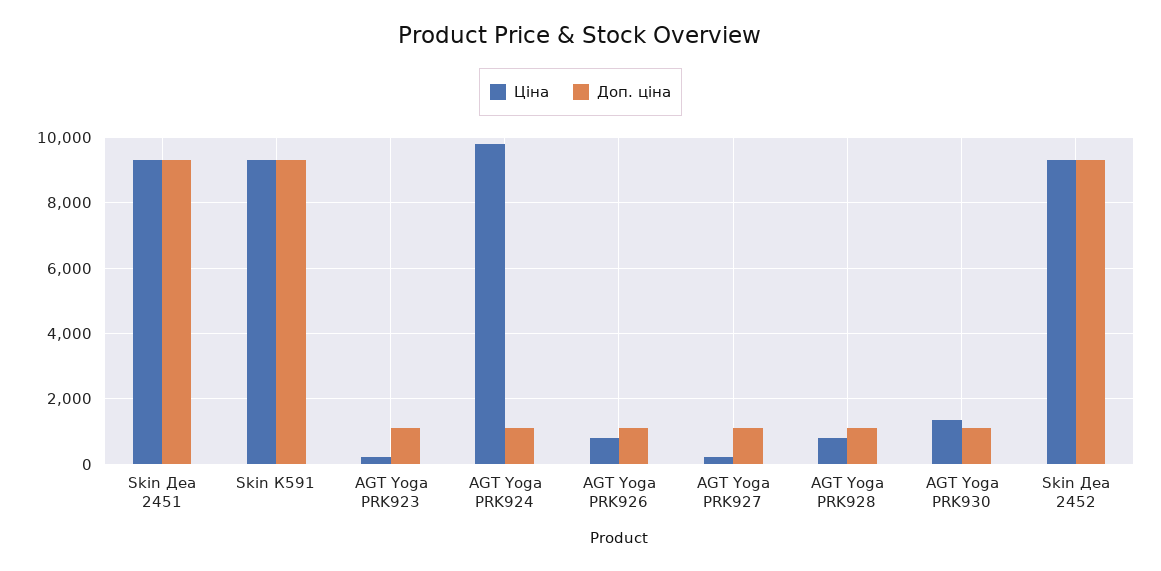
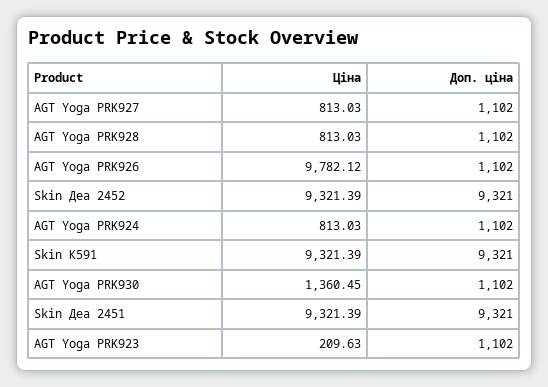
Ціна, AGT Yoga PRK924: 9800 -> 813.03
Ціна, AGT Yoga PRK926: 800 -> 9782.12
Ціна, AGT Yoga PRK927: 200 -> 813.03

